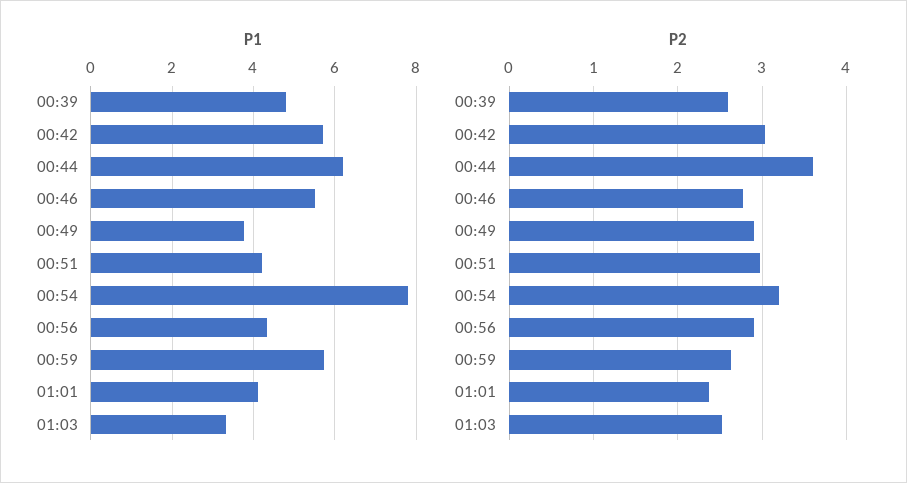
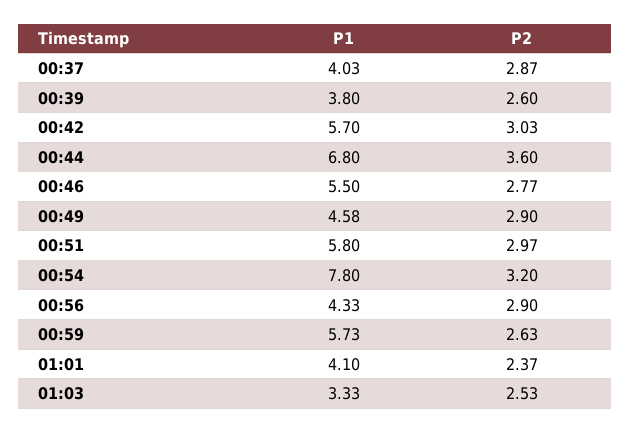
P1, 00:39: 4.8 -> 3.8
P1, 00:44: 6.2 -> 6.8
P1, 00:49: 3.8 -> 4.58
P1, 00:51: 4.2 -> 5.8
P1, 00:37: none -> 4.03
P2, 00:37: none -> 2.87

